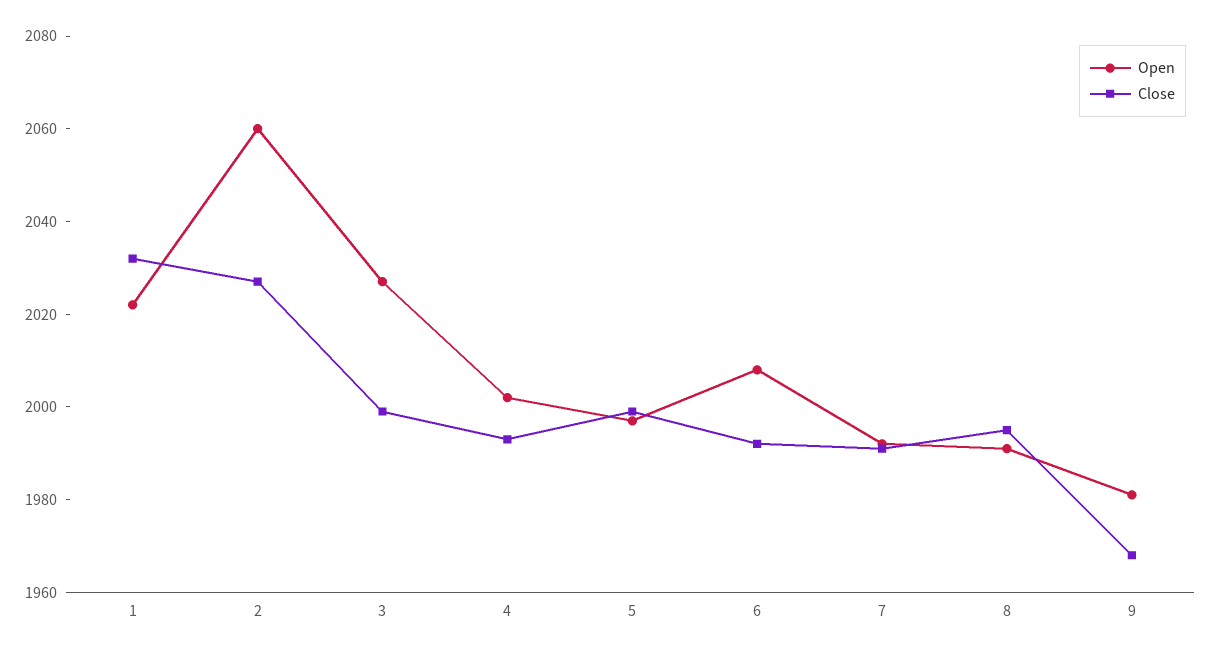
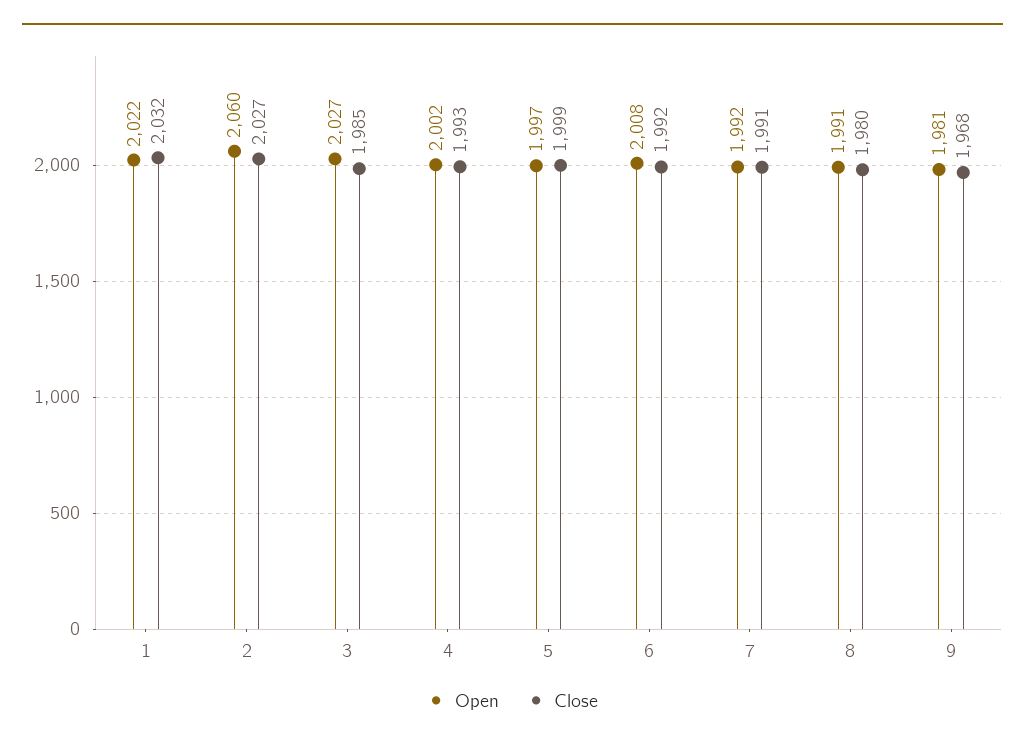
Close, 3: 2000 -> 1985
Close, 8: 1995 -> 1980

